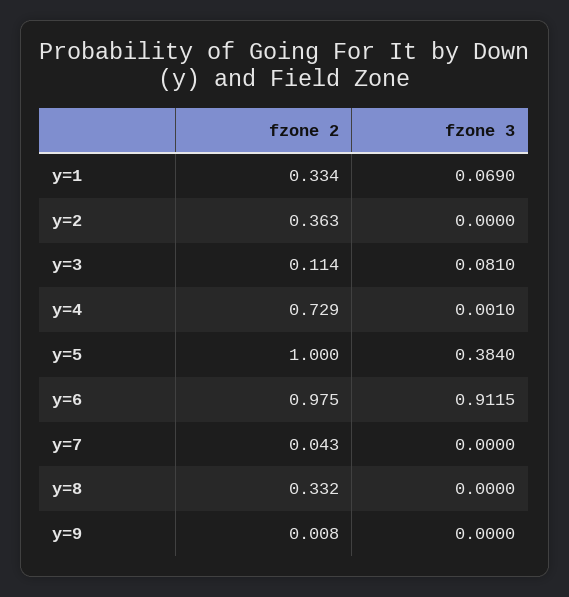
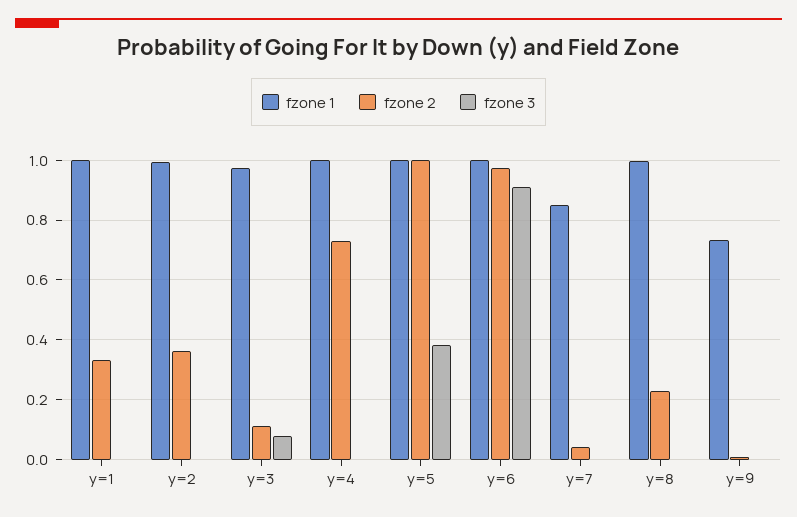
fzone 3, y=1: 0.069 -> 0
fzone 2, y=8: 0.332 -> 0.225
fzone 1, y=1: none -> 1
fzone 1, y=2: none -> 1
fzone 1, y=3: none -> 0.975
fzone 1, y=4: none -> 1
fzone 1, y=5: none -> 1
fzone 1, y=6: none -> 1
fzone 1, y=7: none -> 0.85
fzone 1, y=8: none -> 1
fzone 1, y=9: none -> 0.725

